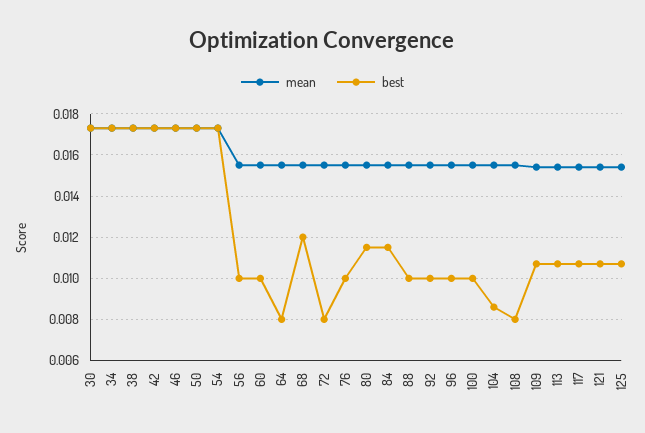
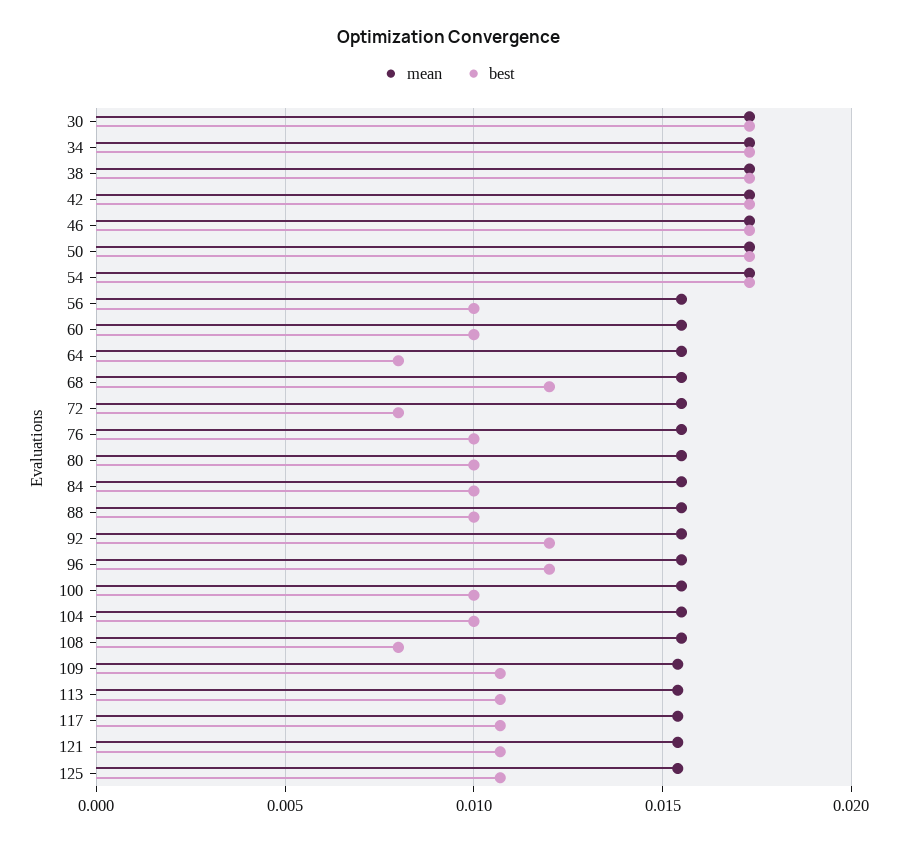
best, 80: 0.0115 -> 0.01
best, 84: 0.0115 -> 0.01
best, 92: 0.01 -> 0.012
best, 96: 0.01 -> 0.012
best, 104: 0.0085 -> 0.01

